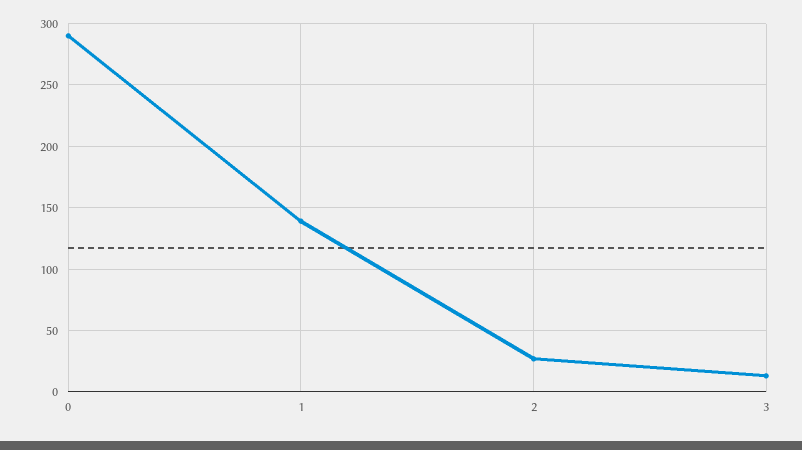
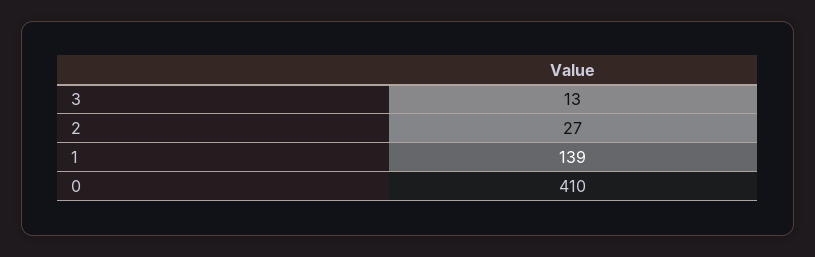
0: 290 -> 410

